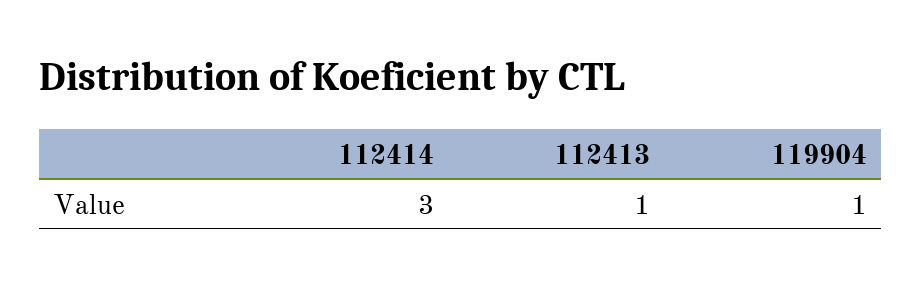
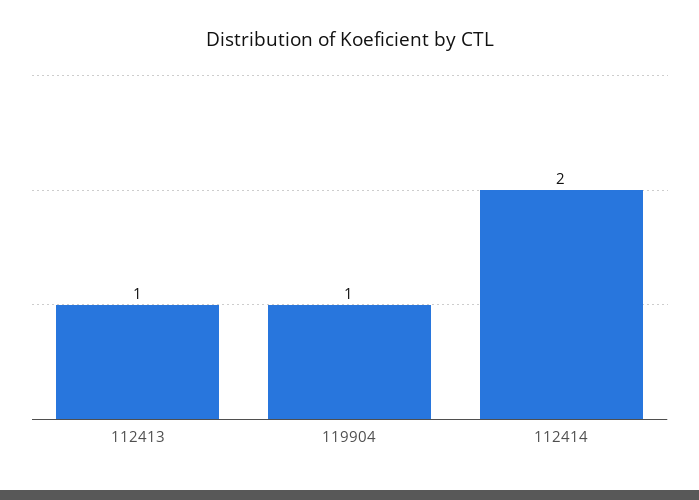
112414: 3 -> 2

